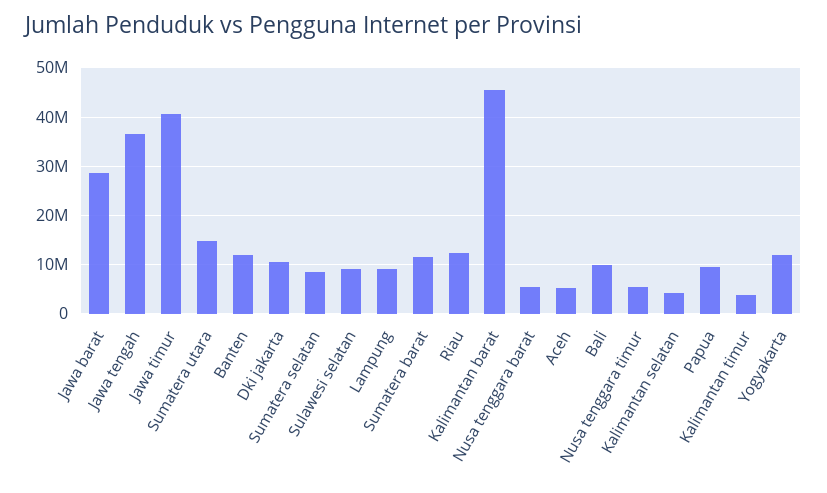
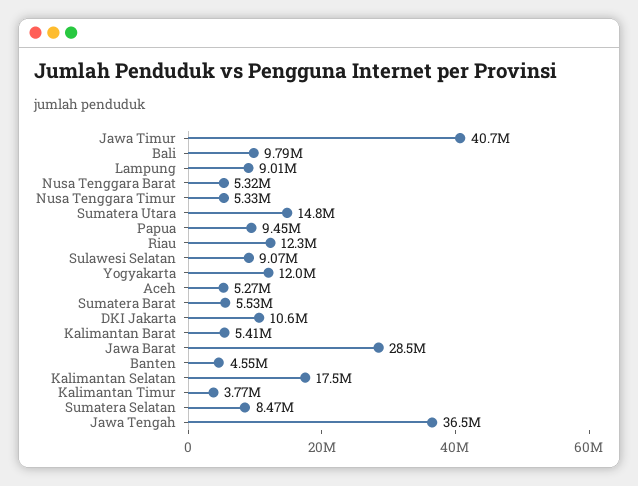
Banten: 12000000 -> 4550000
Sumatera barat: 12000000 -> 5530000
Kalimantan barat: 46000000 -> 5410000
Kalimantan selatan: 4000000 -> 17500000

